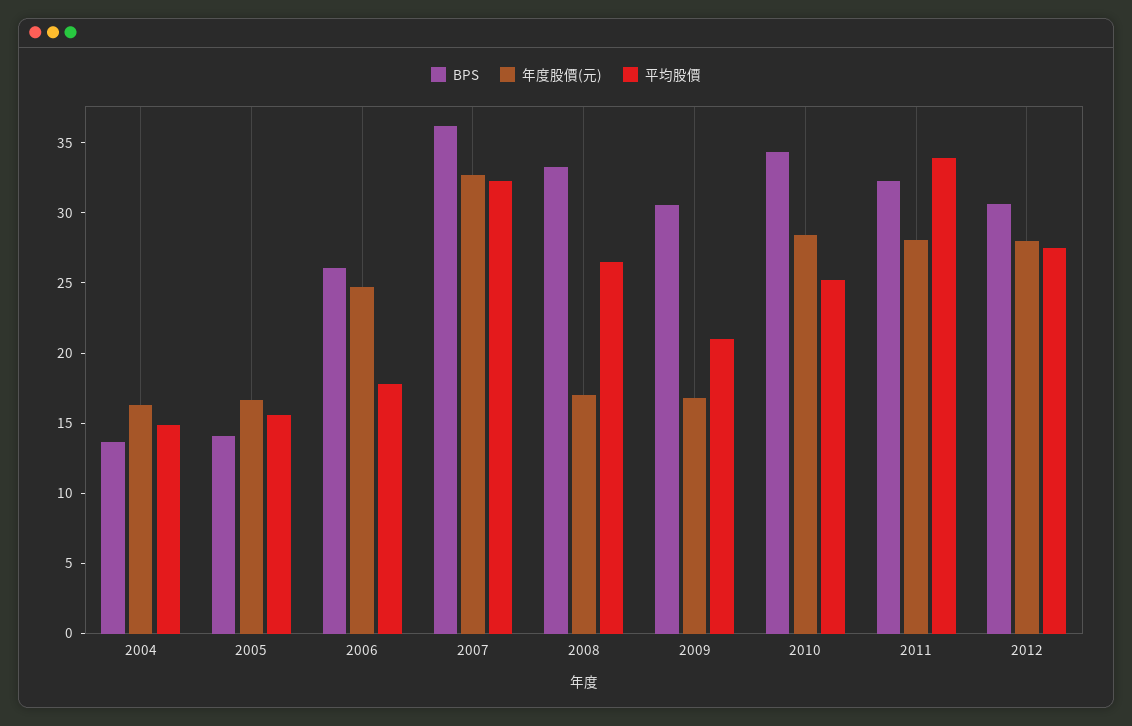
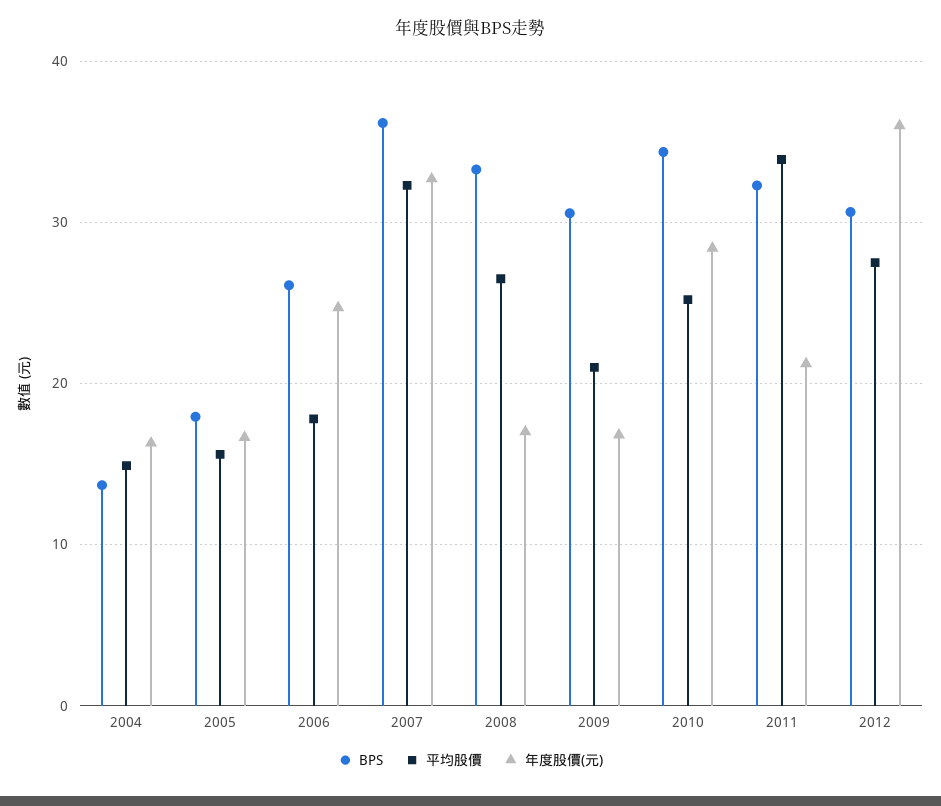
BPS, 2005: 14 -> 18
年度股價(元), 2011: 28 -> 21
年度股價(元), 2012: 28 -> 36

